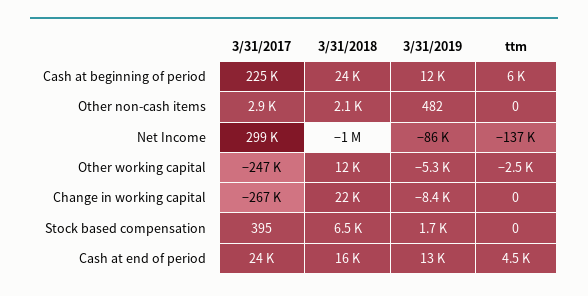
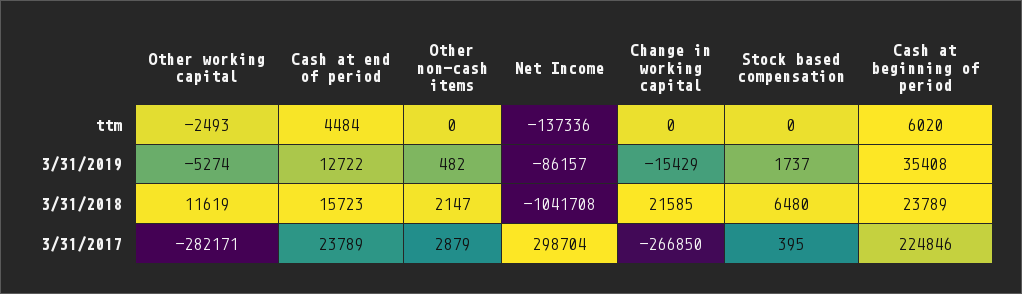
3/31/2019, Cash at beginning of period: 12000 -> 35408
3/31/2017, Other working capital: -247000 -> -282171
3/31/2019, Change in working capital: -8400 -> -15429

